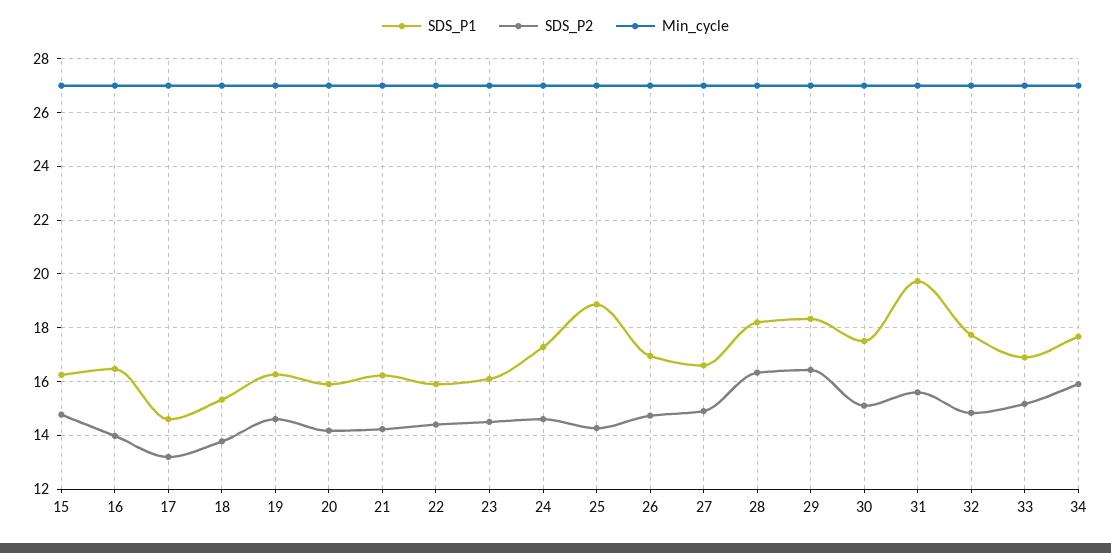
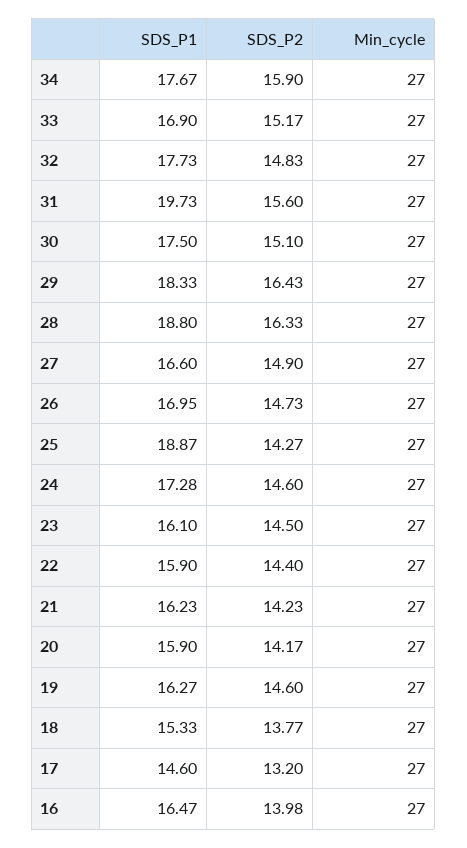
SDS_P1, 15: 16.25 -> none
SDS_P2, 15: 14.75 -> none
Min_cycle, 15: 27 -> none
SDS_P1, 28: 18.25 -> 18.8

